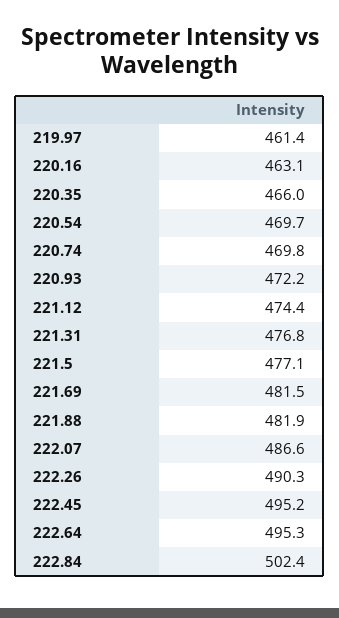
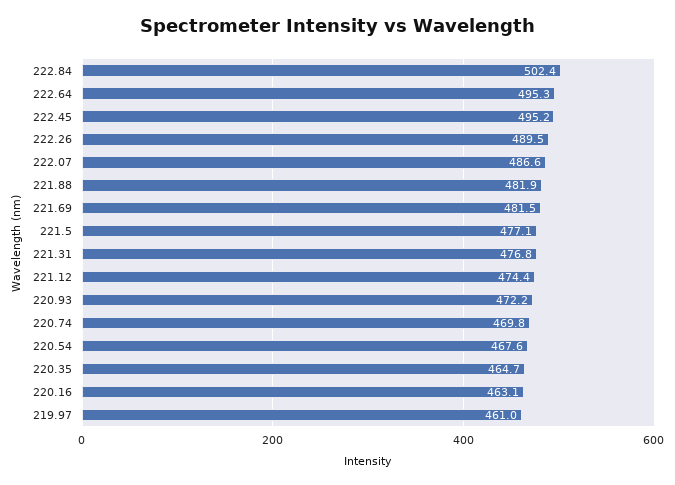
219.97: 461.4 -> 461
220.35: 466 -> 464.7
220.54: 469.7 -> 467.6
222.26: 490.3 -> 489.5

